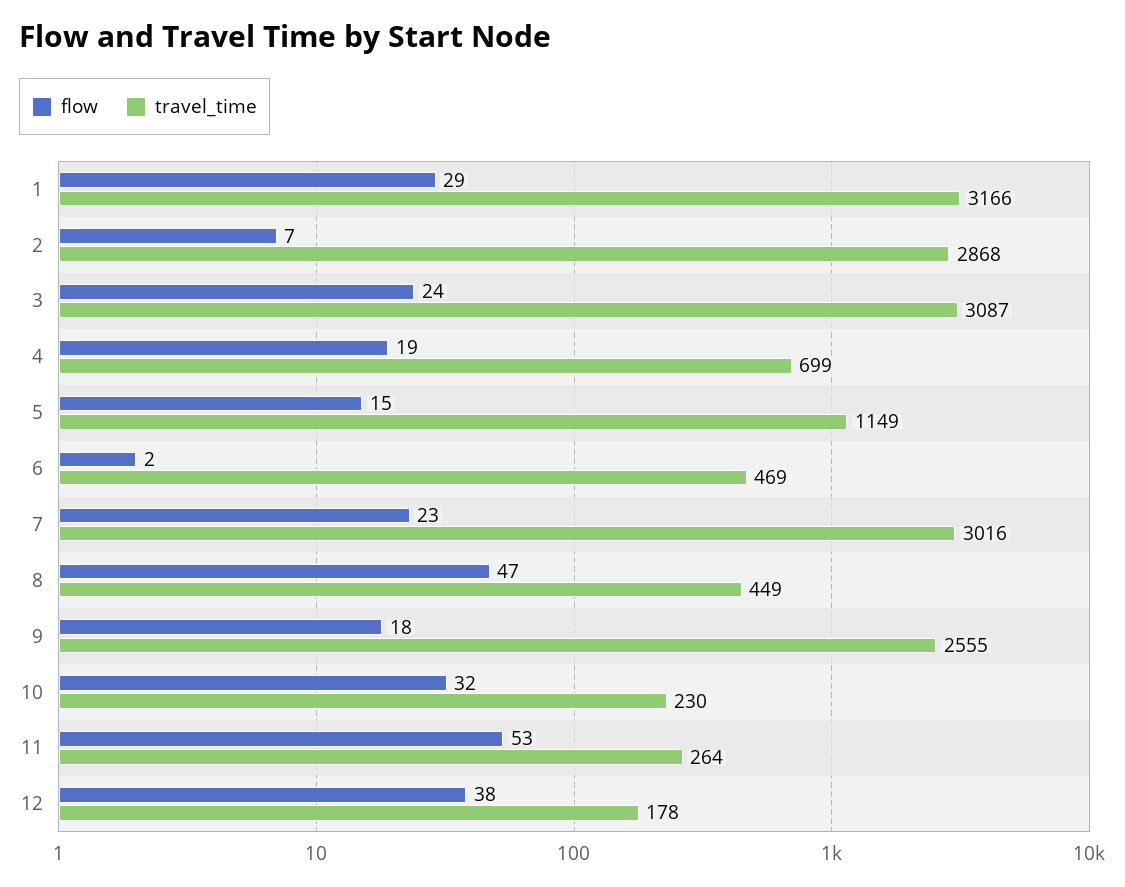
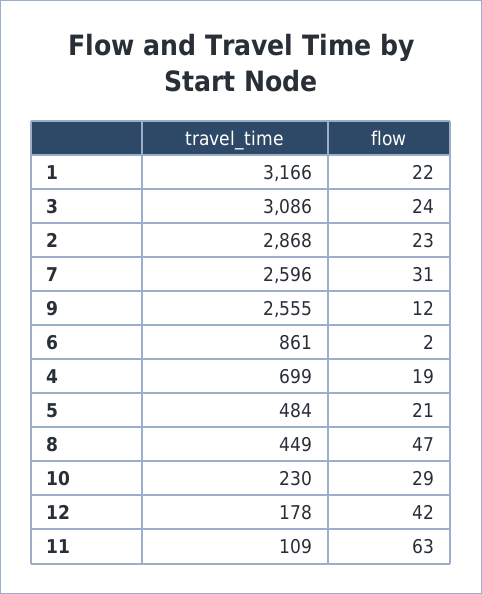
flow, 1: 29 -> 22
flow, 2: 7 -> 23
travel_time, 3: 3087 -> 3086
flow, 5: 15 -> 21
travel_time, 5: 1149 -> 484
travel_time, 6: 469 -> 861
flow, 7: 23 -> 31
travel_time, 7: 3016 -> 2596
flow, 9: 18 -> 12
flow, 10: 32 -> 29
flow, 11: 53 -> 63
travel_time, 11: 264 -> 109
flow, 12: 38 -> 42

